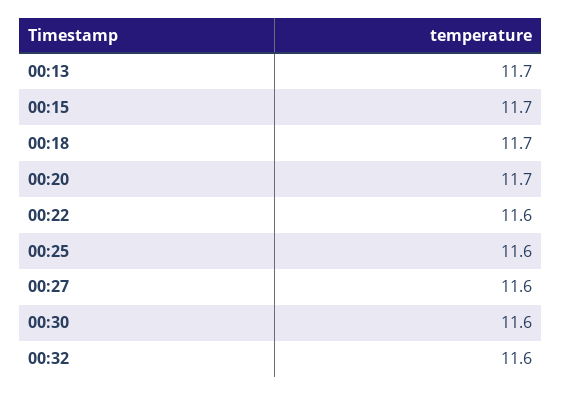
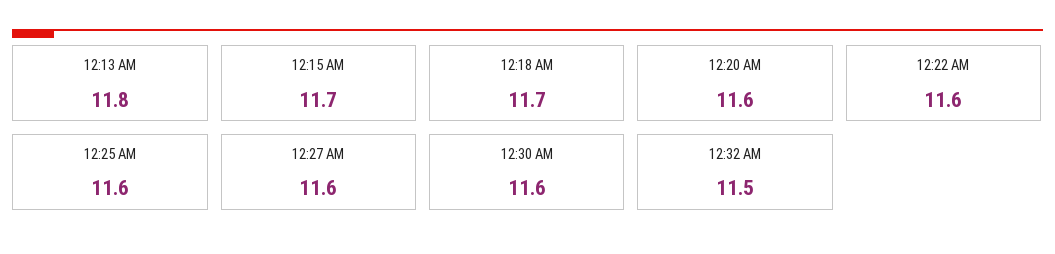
00:13: 11.7 -> 11.8
00:20: 11.7 -> 11.6
00:32: 11.6 -> 11.5

